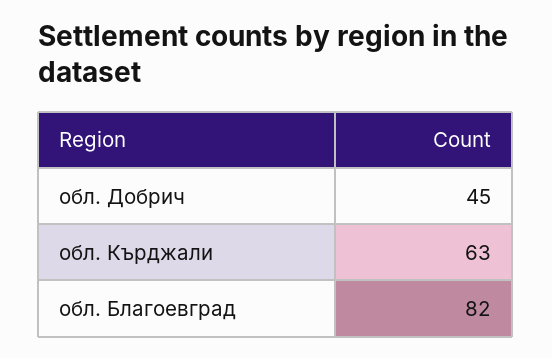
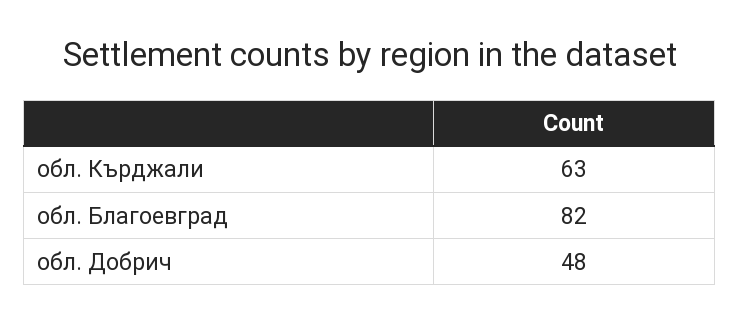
обл. Добрич: 45 -> 48

